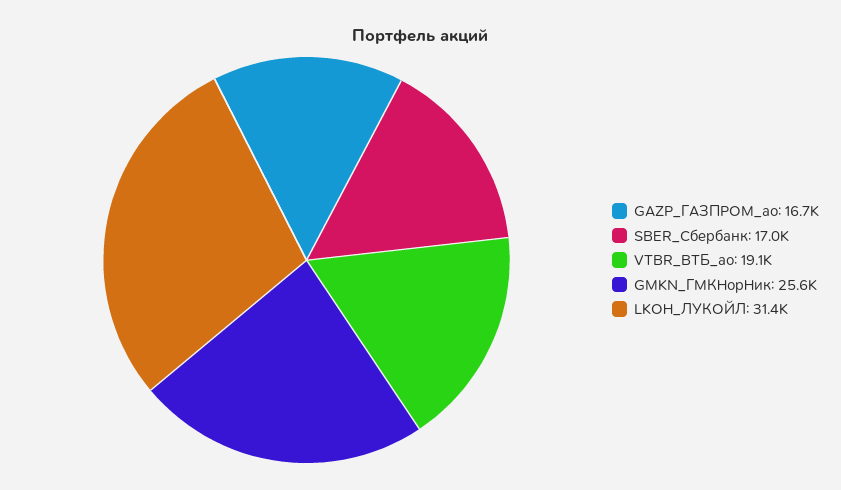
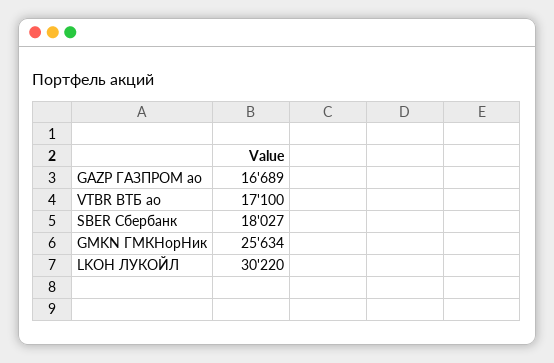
SBER_Сбербанк: 17000 -> 18027
VTBR_ВТБ_ао: 19100 -> 17100
LKOH_ЛУКОЙЛ: 31400 -> 30220

